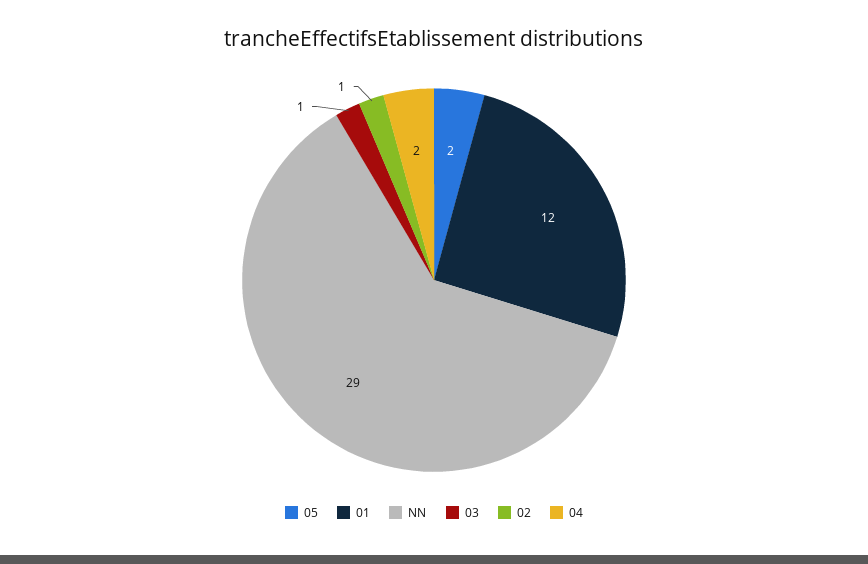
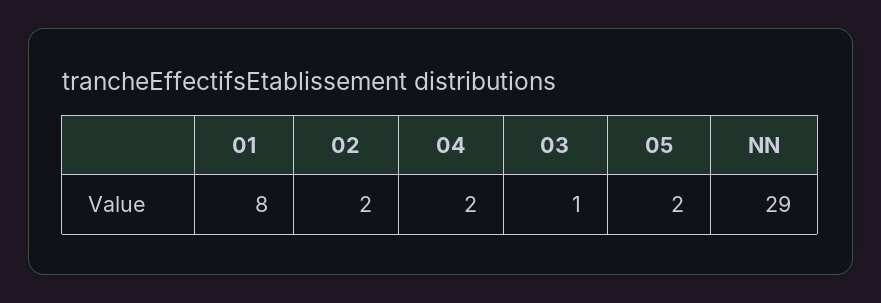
01: 12 -> 8
02: 1 -> 2

